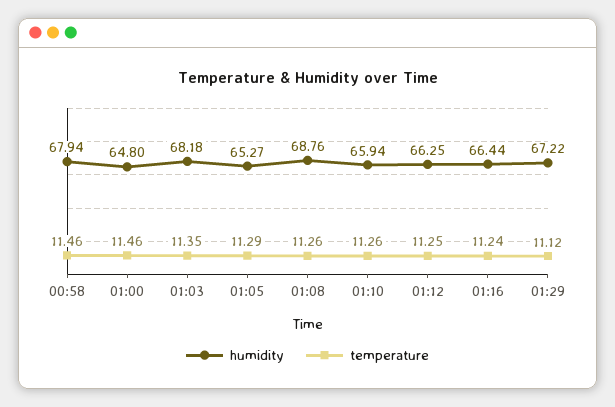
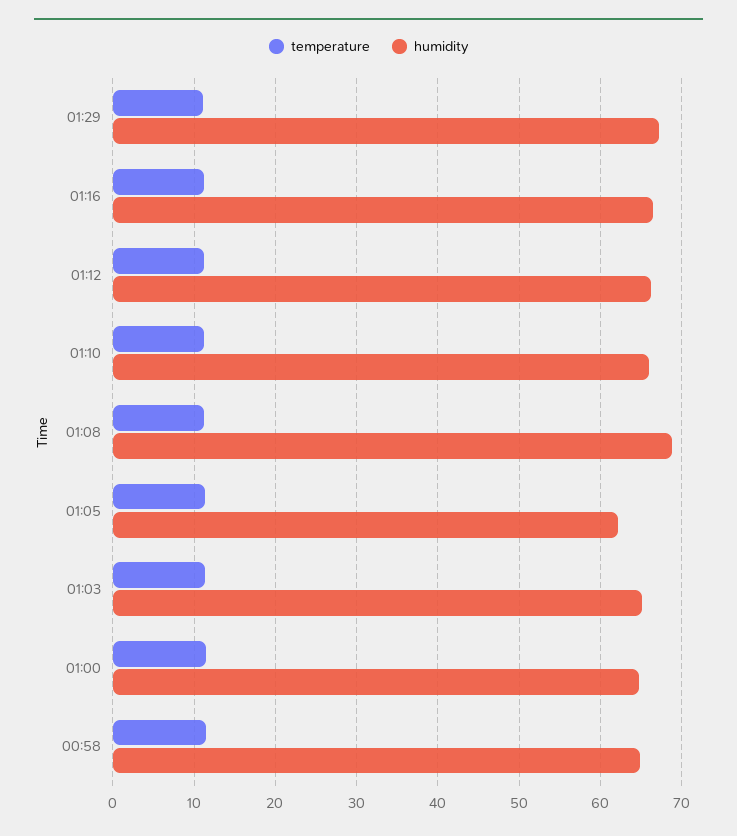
humidity, 00:58: 67.94 -> 65
humidity, 01:03: 68.18 -> 65
humidity, 01:05: 65.27 -> 62

